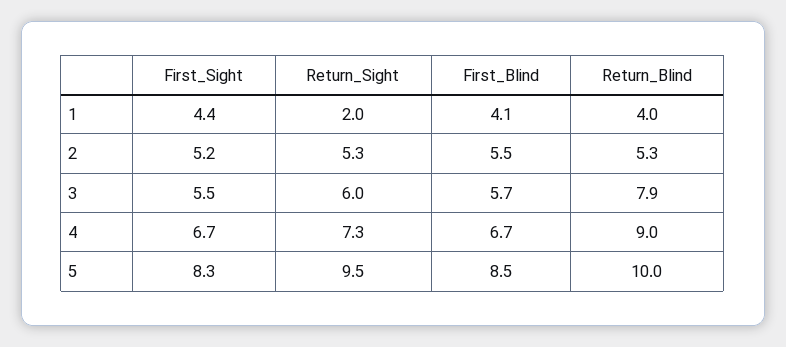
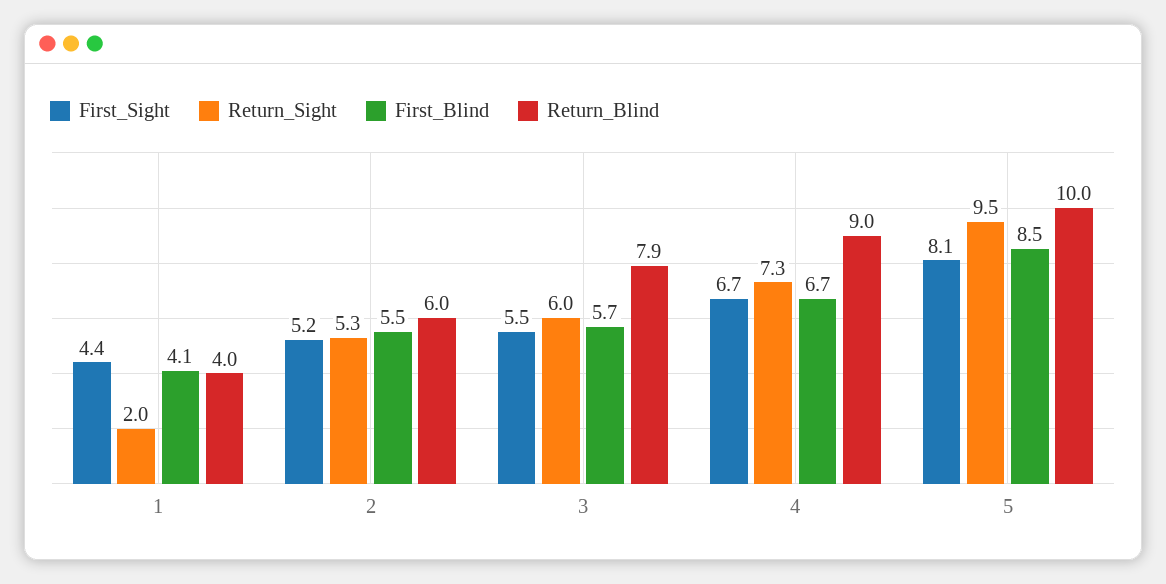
Return_Blind, 2: 5.3 -> 6
First_Sight, 5: 8.3 -> 8.1

